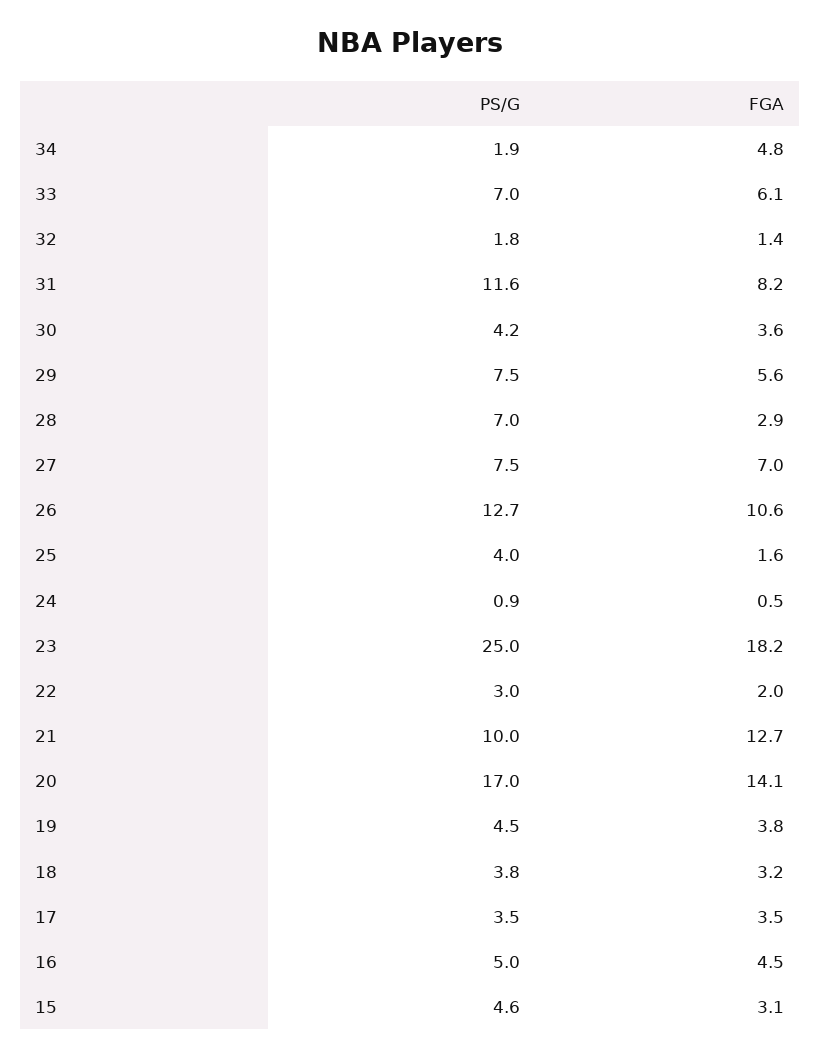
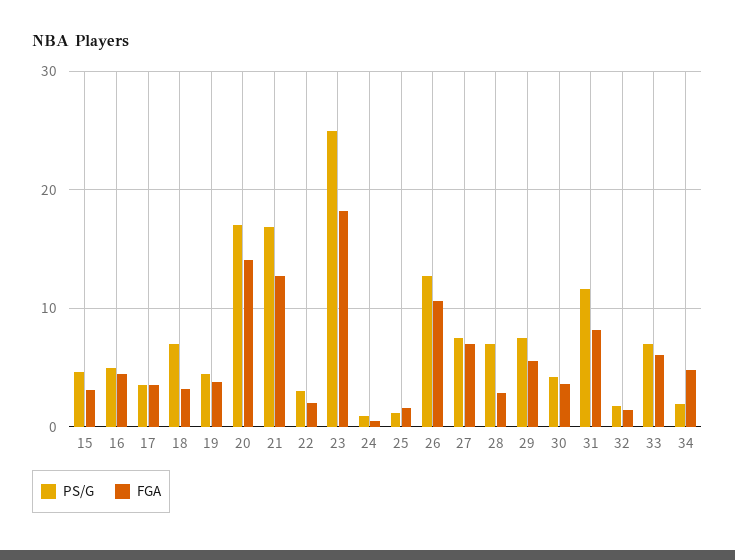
PS/G, 25: 4 -> 1
PS/G, 21: 10 -> 17
PS/G, 18: 3.8 -> 7

